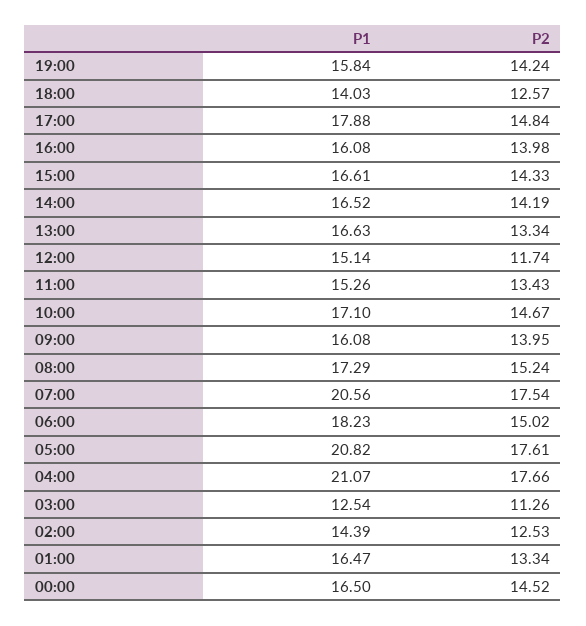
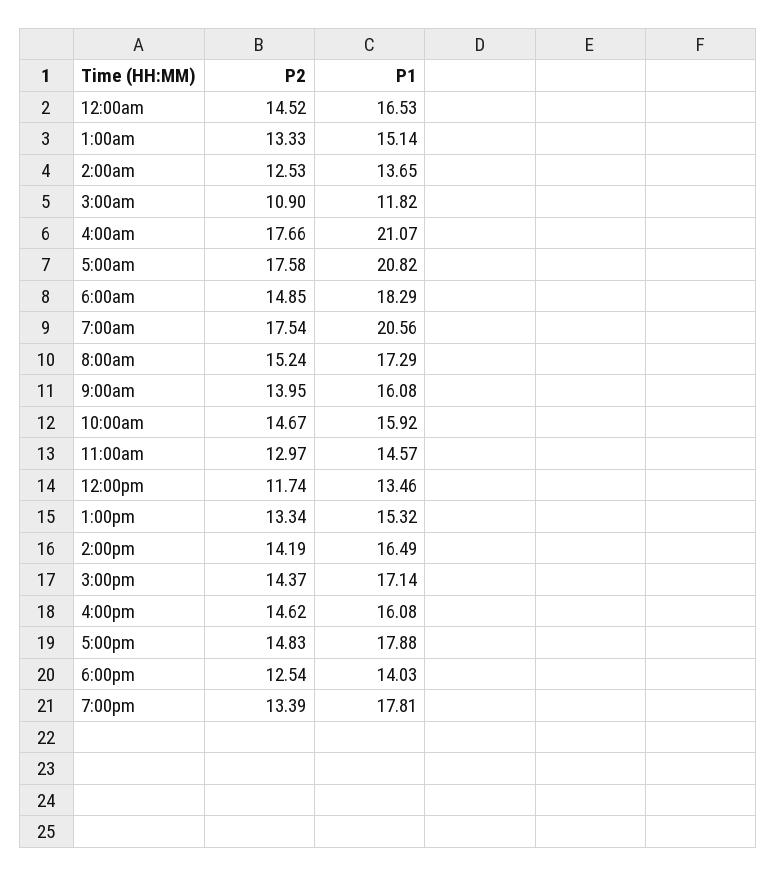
P1, 19:00: 15.84 -> 17.81
P2, 19:00: 14.24 -> 13.39
P2, 18:00: 12.57 -> 12.54
P2, 17:00: 14.84 -> 14.83
P2, 16:00: 13.98 -> 14.62
P1, 15:00: 16.61 -> 17.14
P2, 15:00: 14.33 -> 14.37
P1, 14:00: 16.52 -> 16.49
P1, 13:00: 16.63 -> 15.32
P1, 12:00: 15.14 -> 13.46
P1, 11:00: 15.26 -> 14.57
P2, 11:00: 13.43 -> 12.97
P1, 10:00: 17.1 -> 15.92
P1, 06:00: 18.23 -> 18.29
P2, 06:00: 15.02 -> 14.85
P2, 05:00: 17.61 -> 17.58
P1, 03:00: 12.54 -> 11.82
P2, 03:00: 11.26 -> 10.9
P1, 02:00: 14.39 -> 13.65
P1, 01:00: 16.47 -> 15.14
P2, 01:00: 13.34 -> 13.33
P1, 00:00: 16.5 -> 16.53

